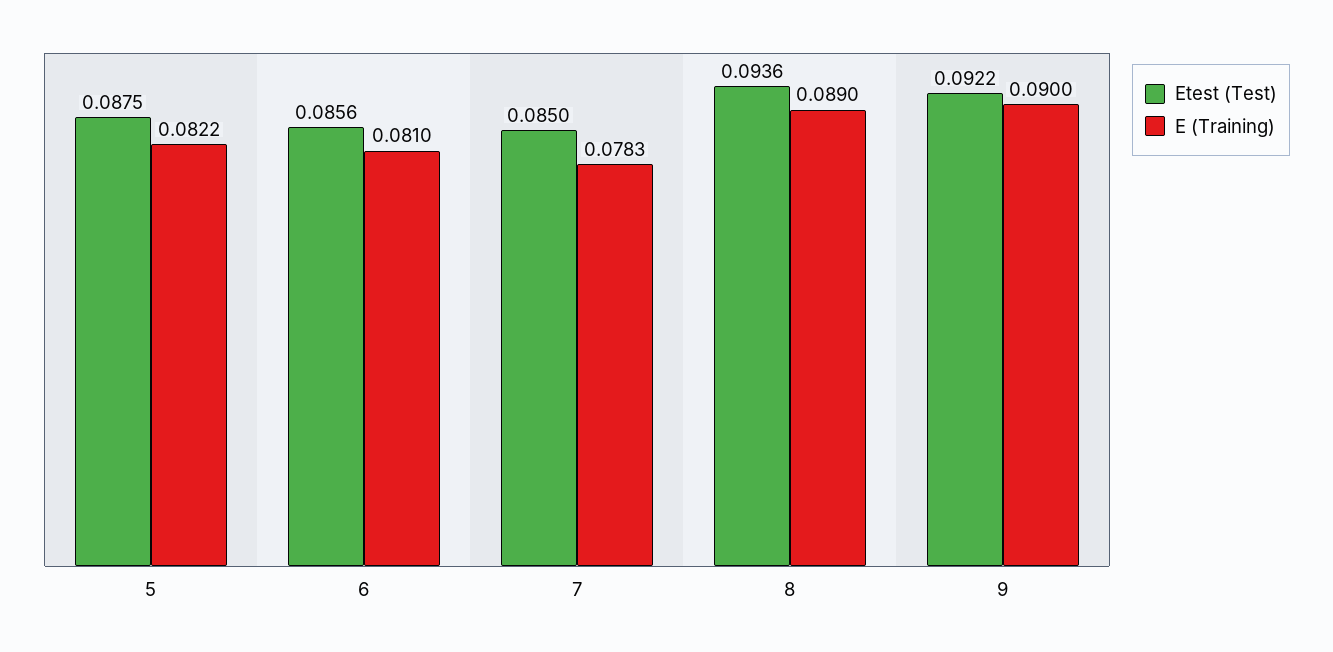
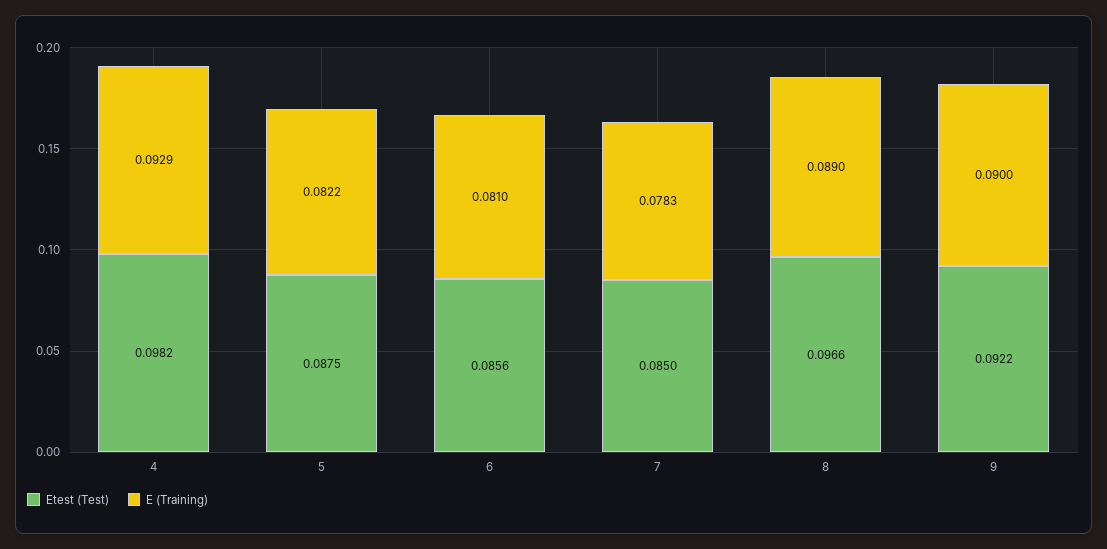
Etest (Test), 8: 0.0936 -> 0.0966
Etest (Test), 4: none -> 0.0982
E (Training), 4: none -> 0.0929

